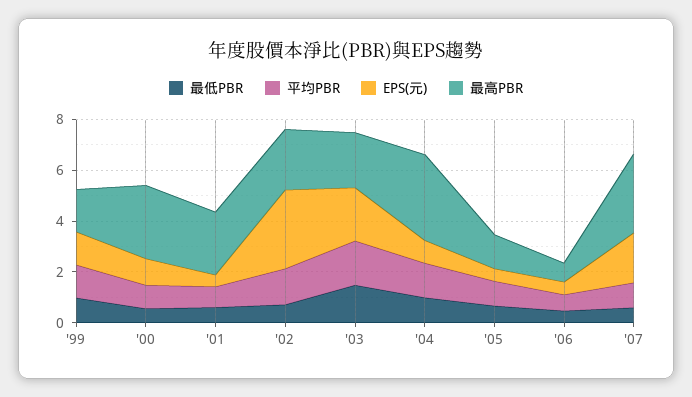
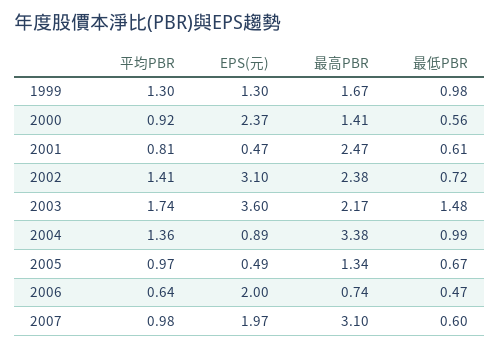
EPS(元), '00: 1 -> 2.37
最高PBR, '00: 3 -> 1.41
EPS(元), '03: 2 -> 3.6
EPS(元), '06: 0.5 -> 2

